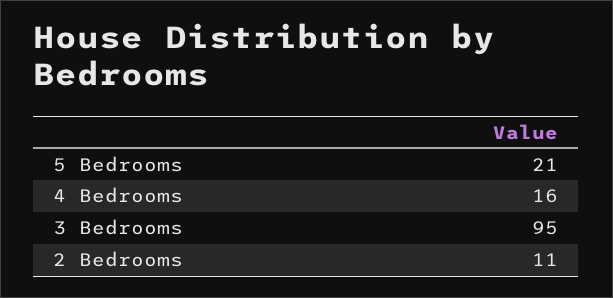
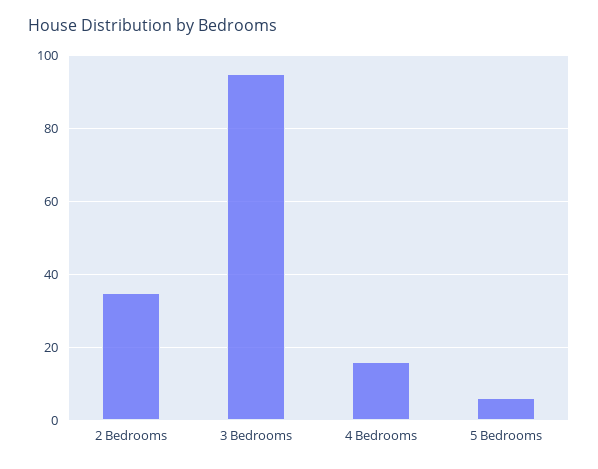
5 Bedrooms: 21 -> 5
2 Bedrooms: 11 -> 35

